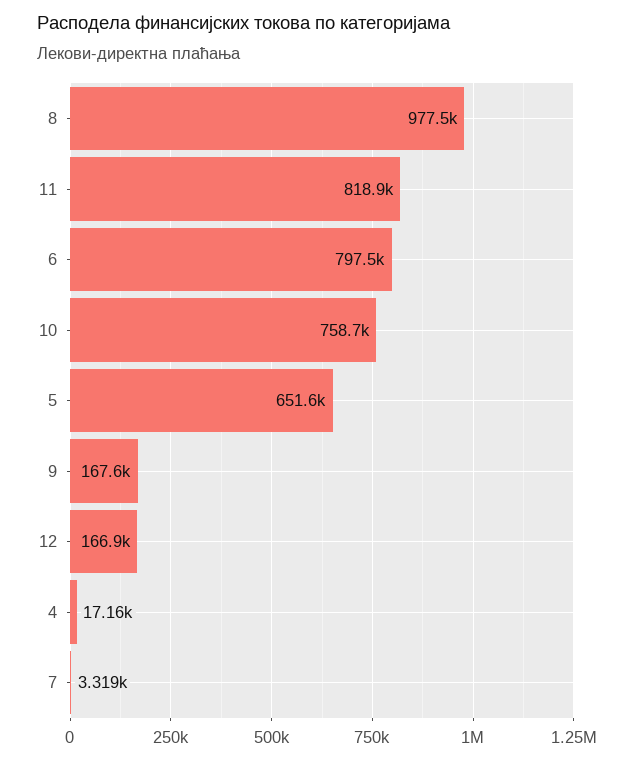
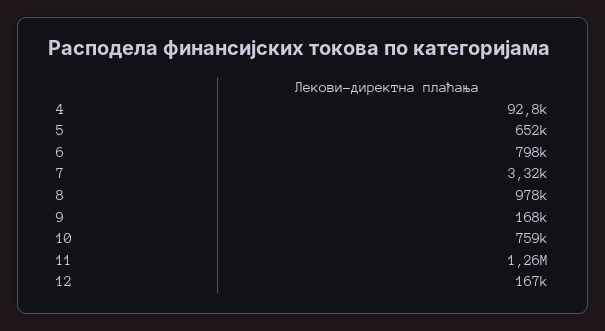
11: 818900 -> 1260000
4: 17160 -> 92800

